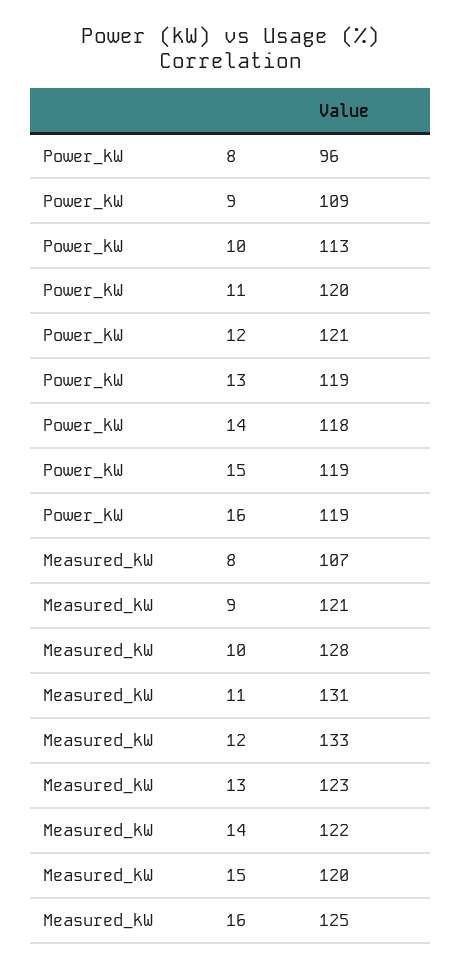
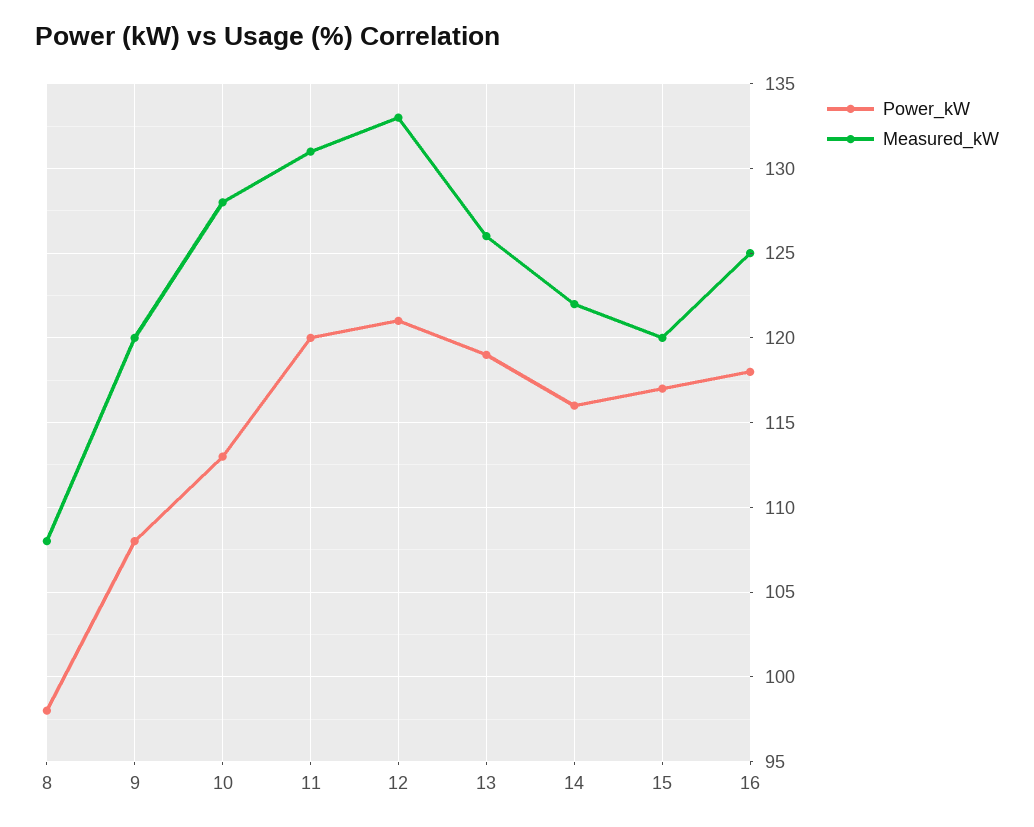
Power_kW, 8: 96 -> 98
Power_kW, 9: 109 -> 108
Power_kW, 14: 118 -> 116
Power_kW, 15: 119 -> 117
Power_kW, 16: 119 -> 118
Measured_kW, 8: 107 -> 108
Measured_kW, 9: 121 -> 120
Measured_kW, 13: 123 -> 126

